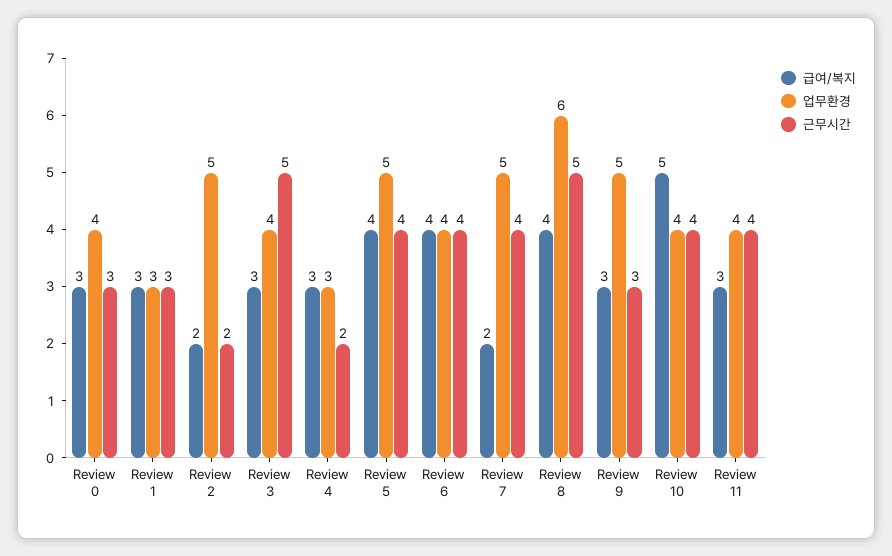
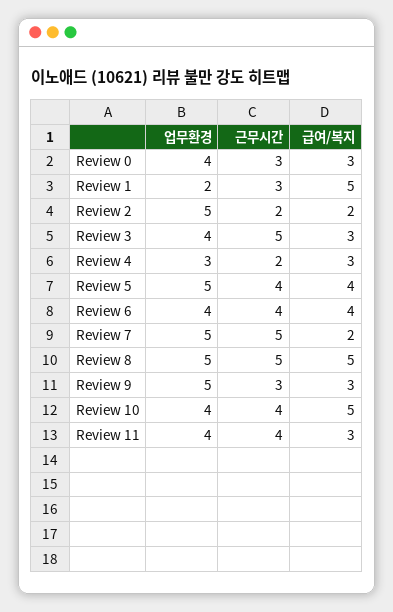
급여/복지, Review 1: 3 -> 5
업무환경, Review 1: 3 -> 2
근무시간, Review 7: 4 -> 5
급여/복지, Review 8: 4 -> 5
업무환경, Review 8: 6 -> 5

